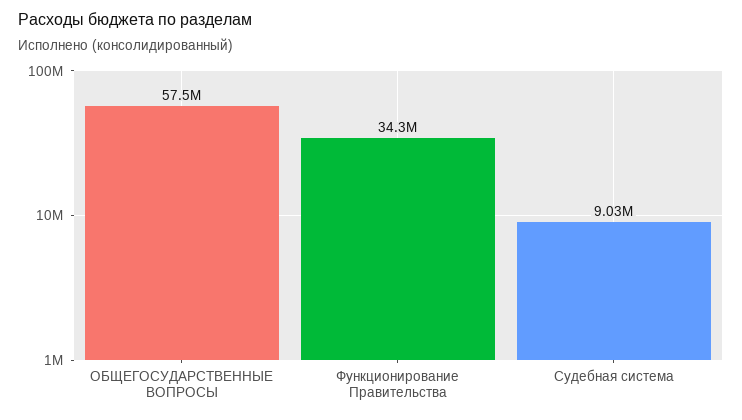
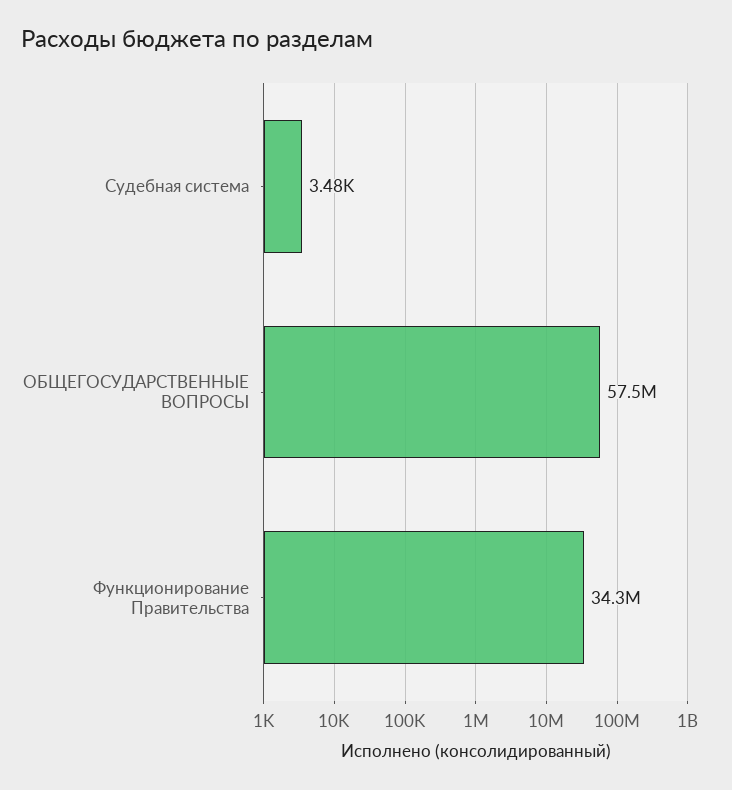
Судебная система: 9030000 -> 3480

